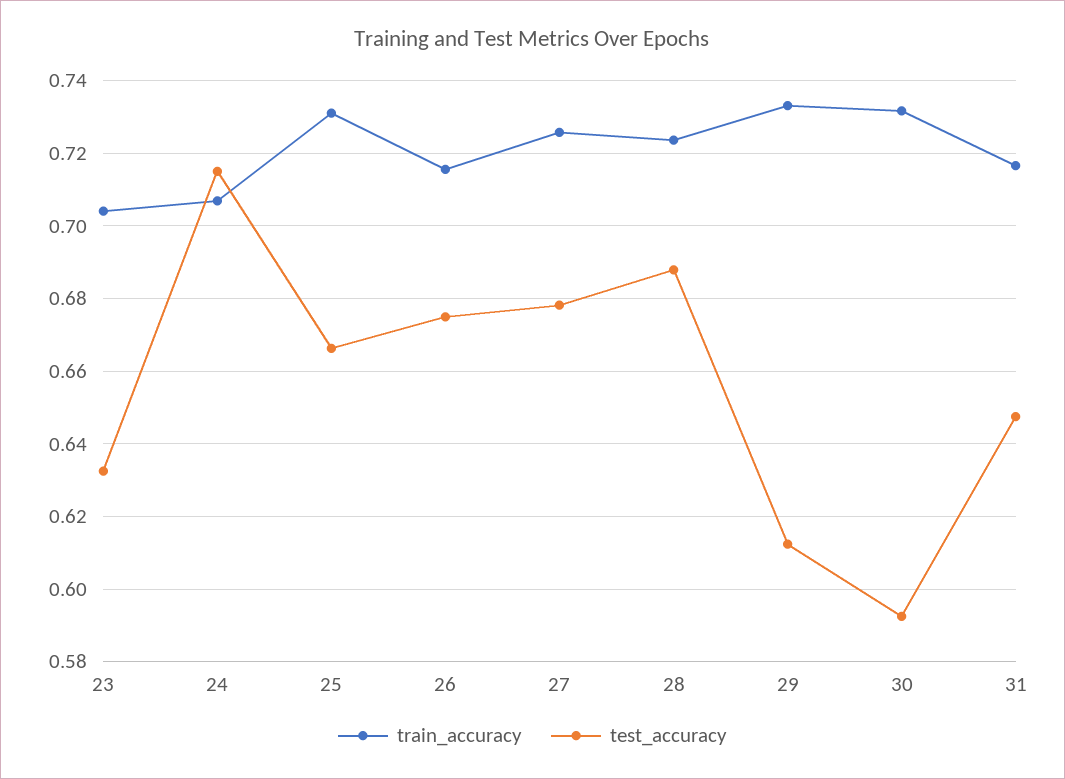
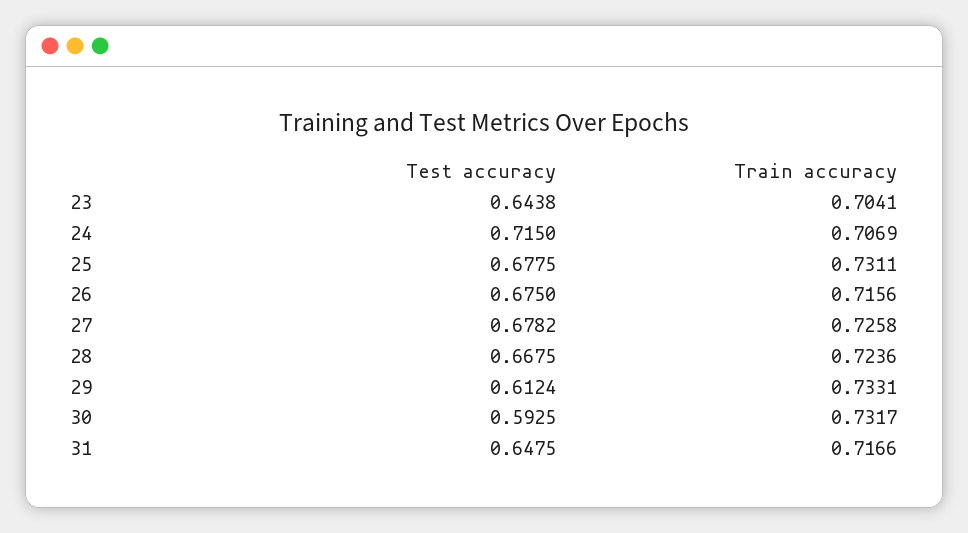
test_accuracy, 23: 0.632 -> 0.6438
test_accuracy, 25: 0.666 -> 0.6775
test_accuracy, 28: 0.688 -> 0.6675

